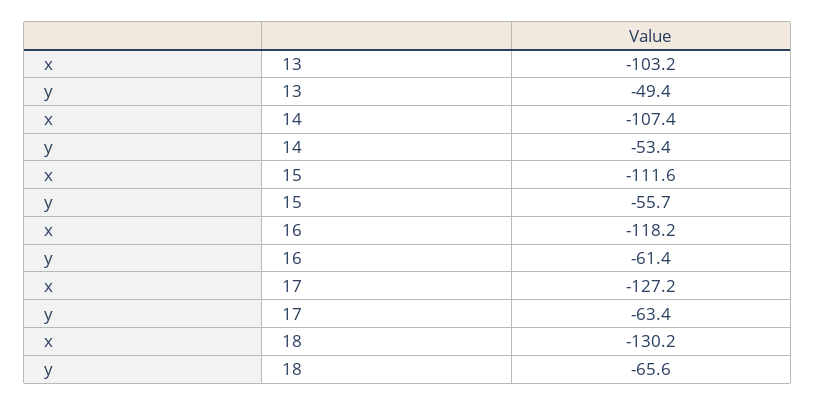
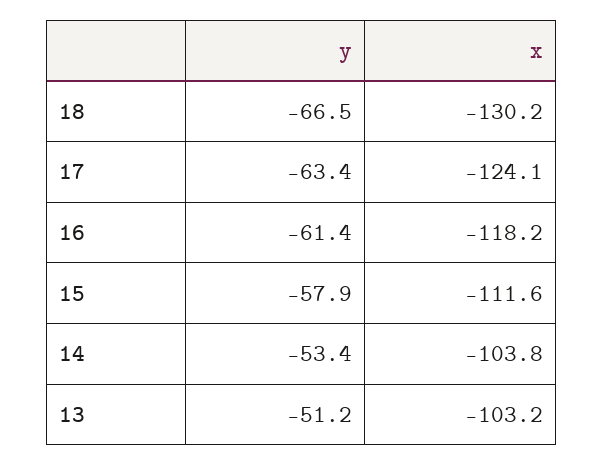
y, 13: -49.4 -> -51.2
x, 14: -107.4 -> -103.8
y, 15: -55.7 -> -57.9
x, 17: -127.2 -> -124.1
y, 18: -65.6 -> -66.5

